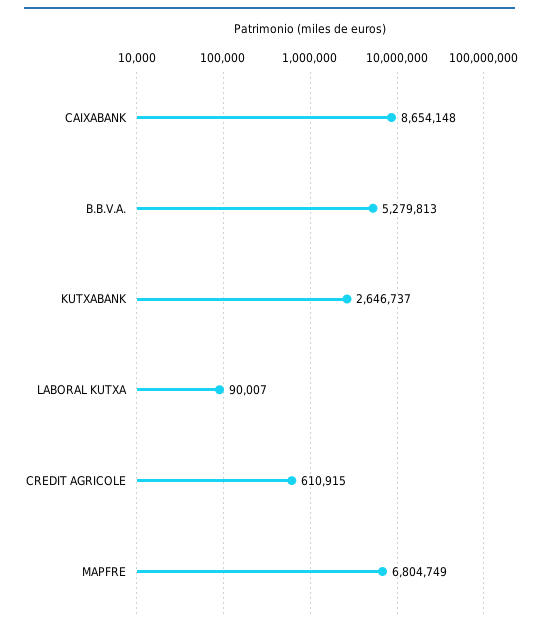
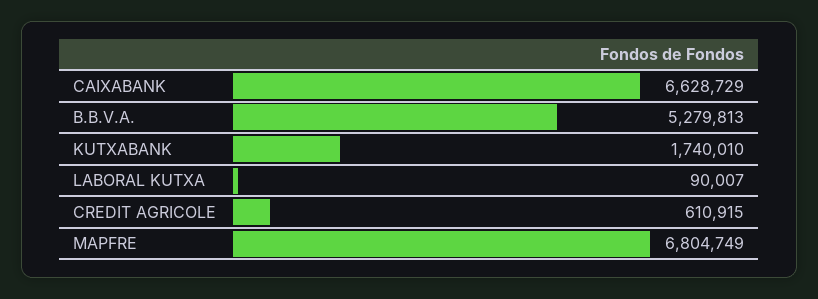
CAIXABANK: 8654148 -> 6628729
KUTXABANK: 2646737 -> 1740010

